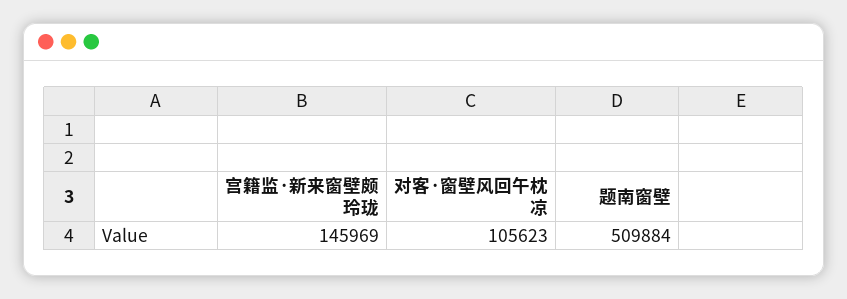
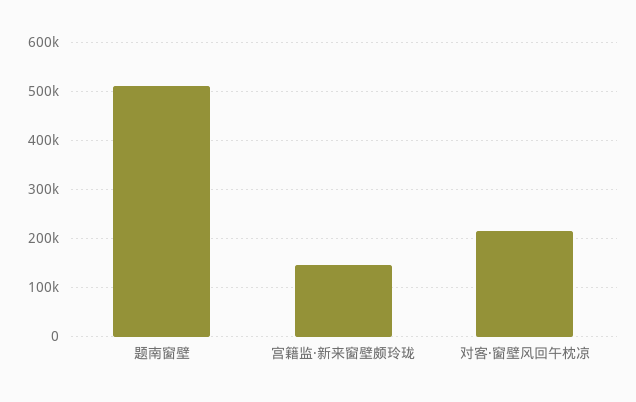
对客·窗壁风回午枕凉: 105623 -> 220000

